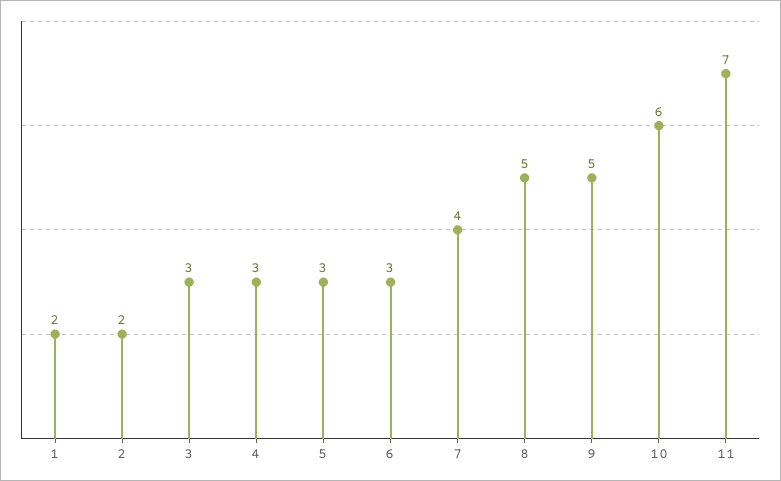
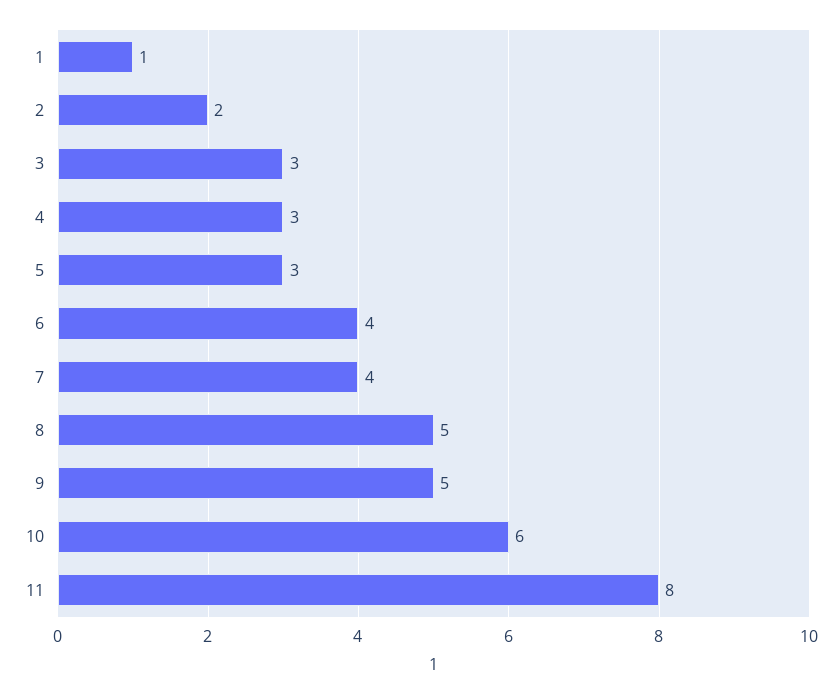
1: 2 -> 1
6: 3 -> 4
11: 7 -> 8

